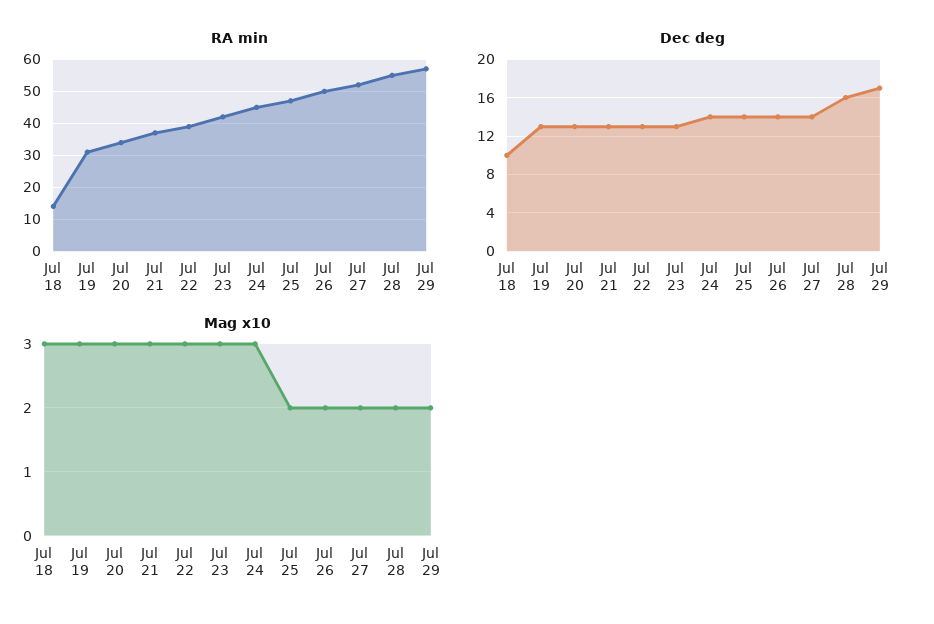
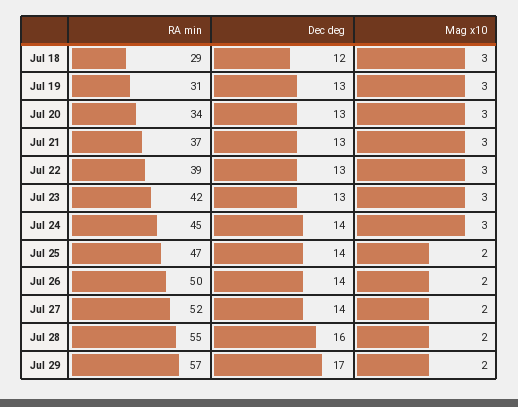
RA min, Jul 18: 15 -> 29
Dec deg, Jul 18: 10 -> 12

